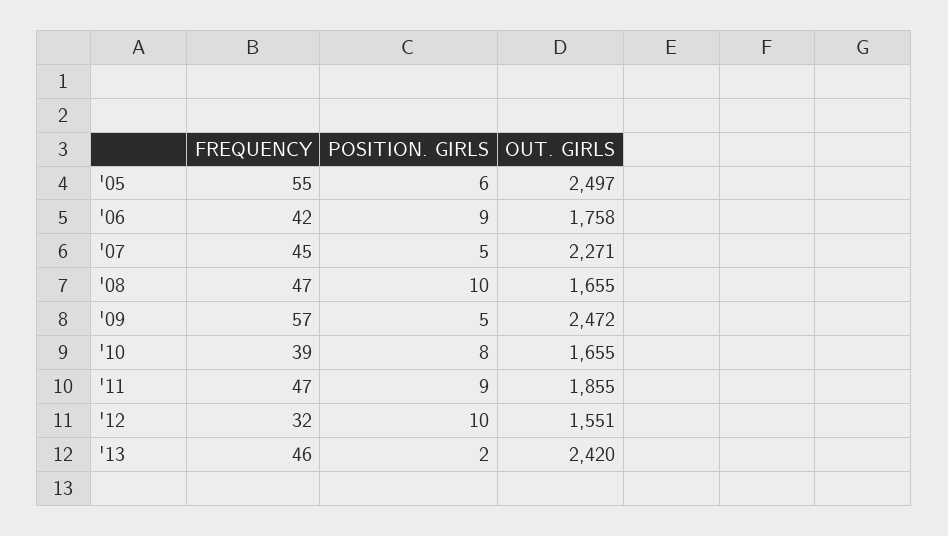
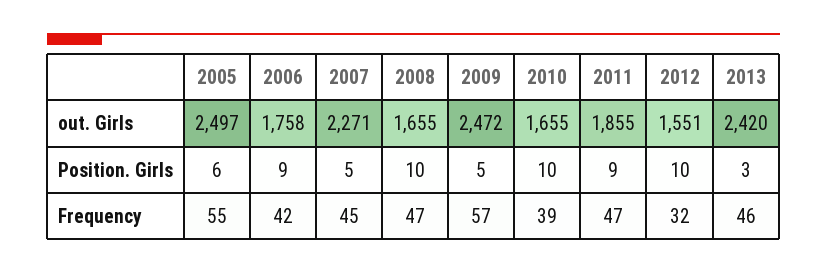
POSITION. GIRLS, '10: 8 -> 10
POSITION. GIRLS, '13: 2 -> 3

